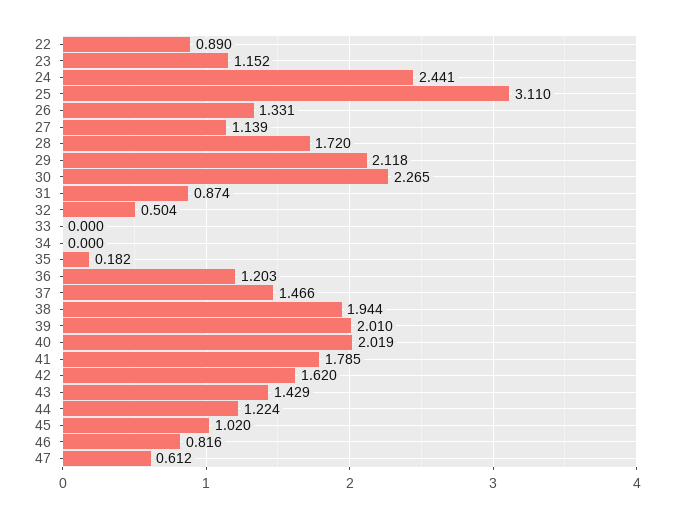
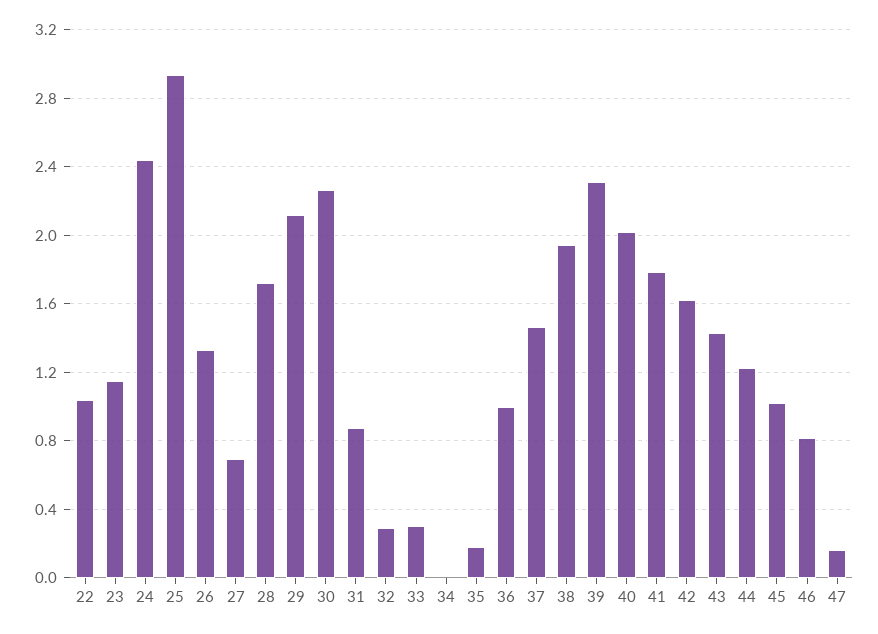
22: 0.89 -> 1.05
25: 3.11 -> 2.95
27: 1.139 -> 0.7
32: 0.504 -> 0.3
33: 0 -> 0.3
36: 1.203 -> 1
39: 2.01 -> 2.3
47: 0.612 -> 0.15

